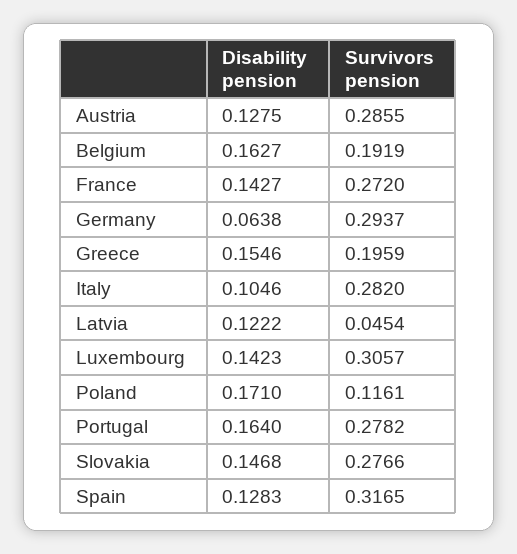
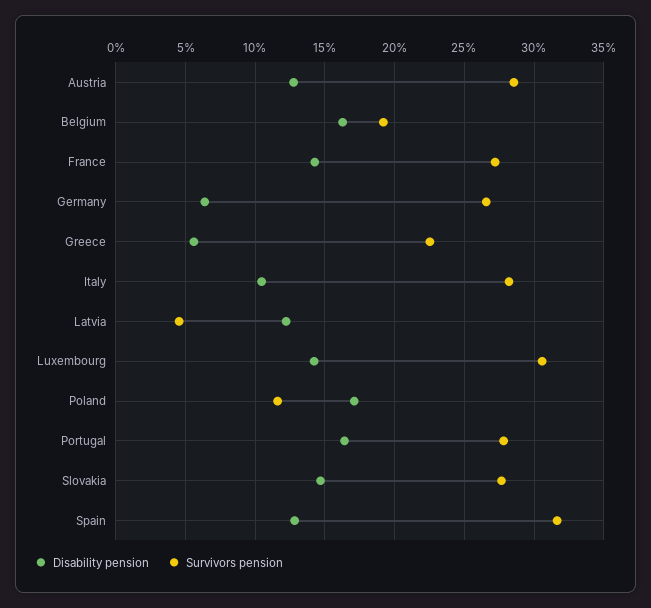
Survivors pension, Germany: 0.2937 -> 0.265
Disability pension, Greece: 0.1546 -> 0.055
Survivors pension, Greece: 0.1959 -> 0.225

